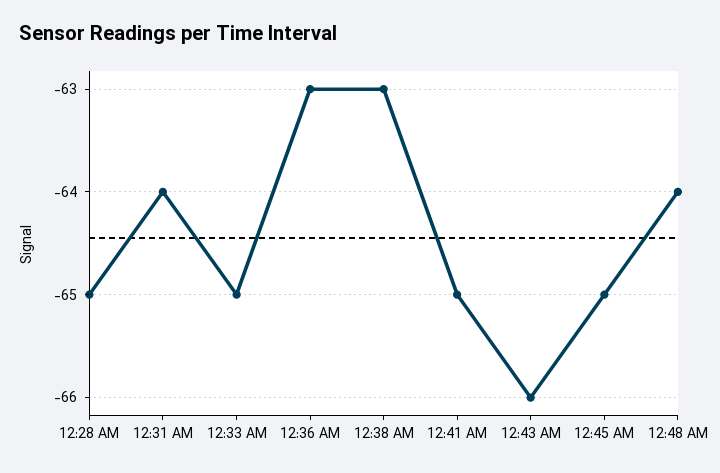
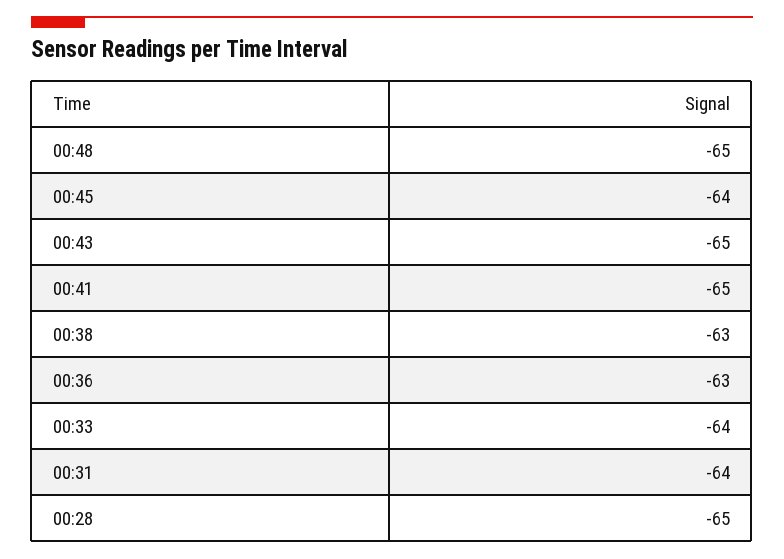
12:33 AM: -65 -> -64
12:43 AM: -66 -> -65
12:45 AM: -65 -> -64
12:48 AM: -64 -> -65

